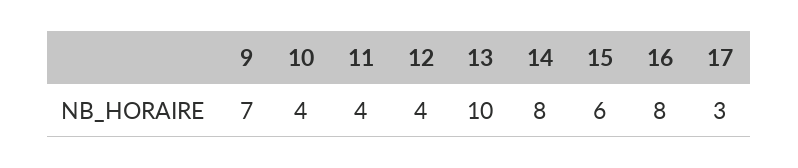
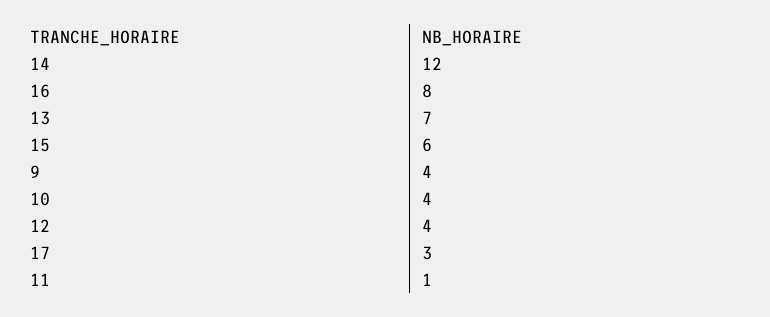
9: 7 -> 4
11: 4 -> 1
13: 10 -> 7
14: 8 -> 12

